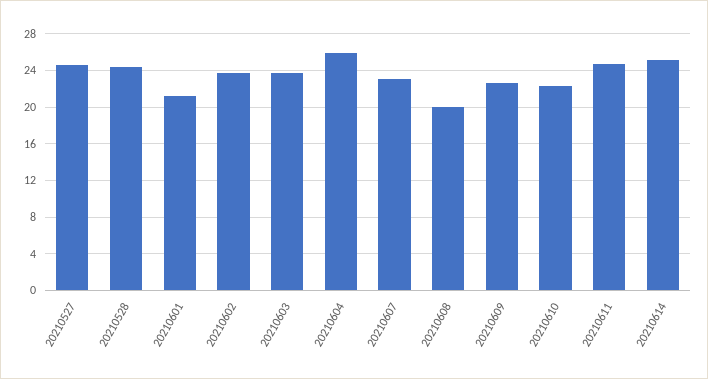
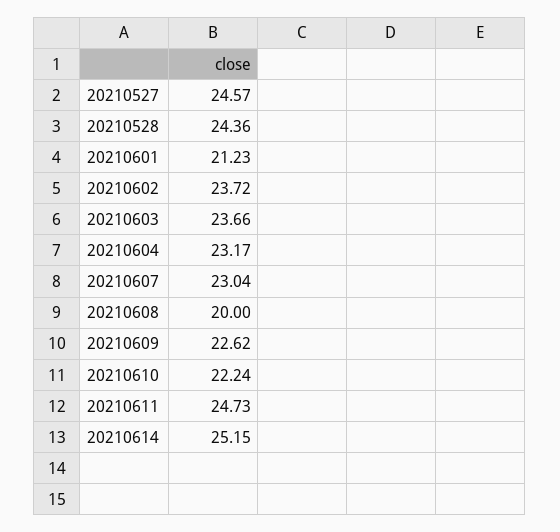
20210604: 26 -> 23.17

